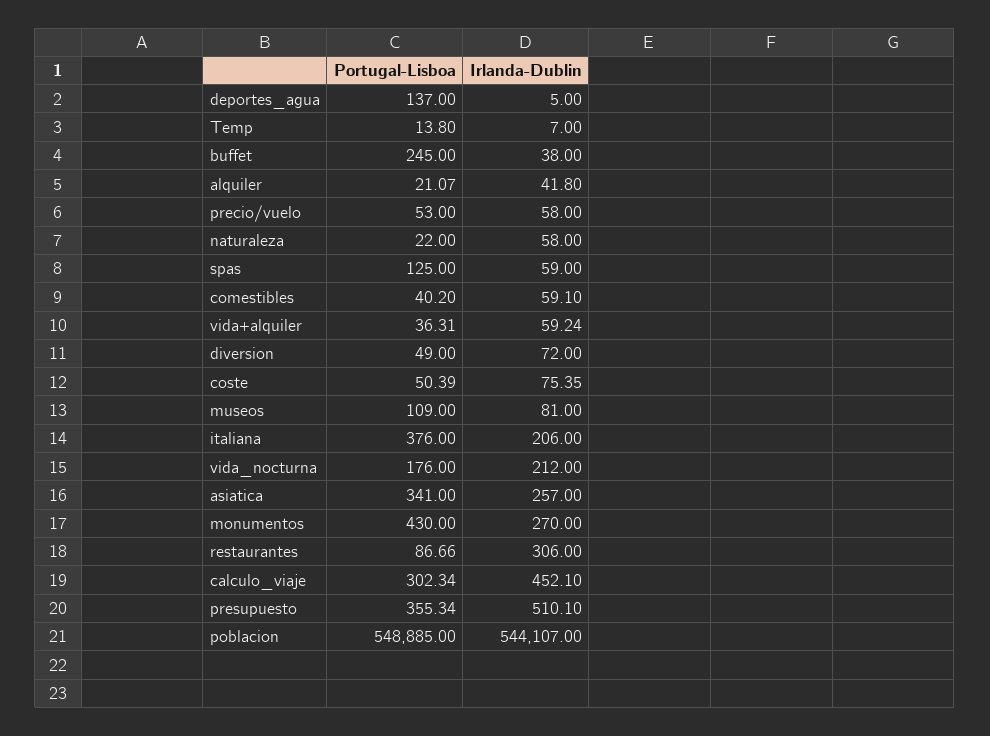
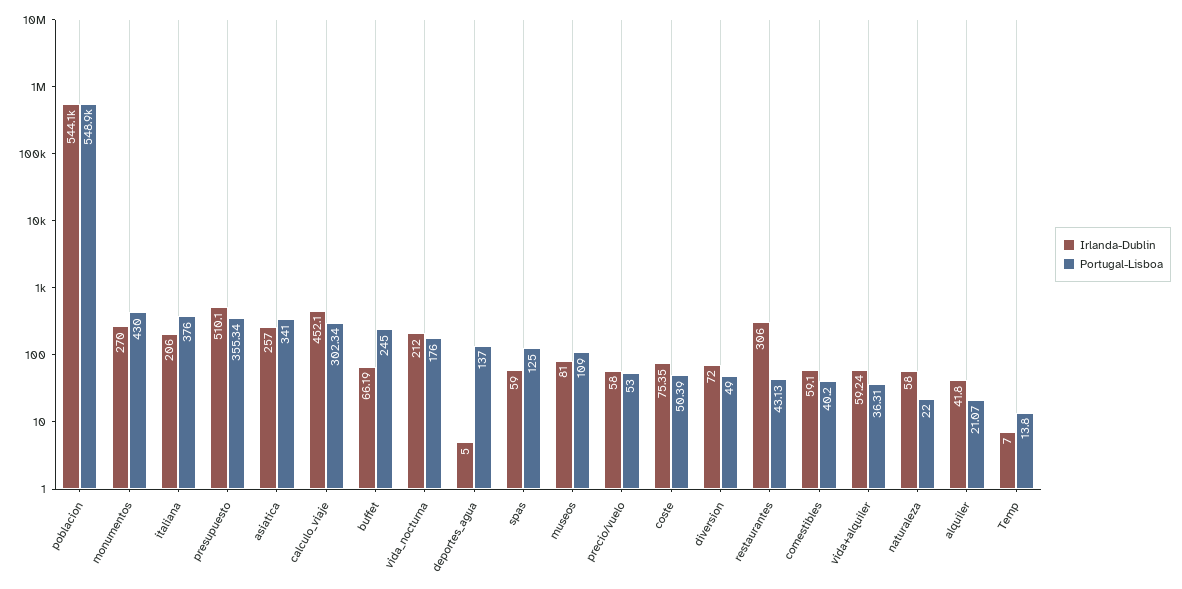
Irlanda-Dublin, buffet: 38 -> 66.19
Portugal-Lisboa, restaurantes: 86.66 -> 43.13

